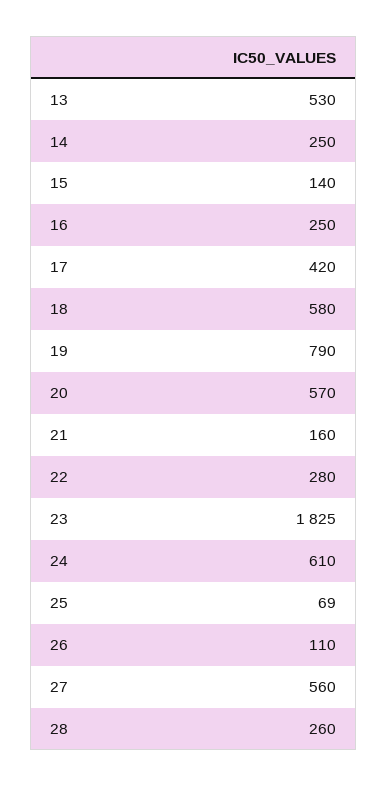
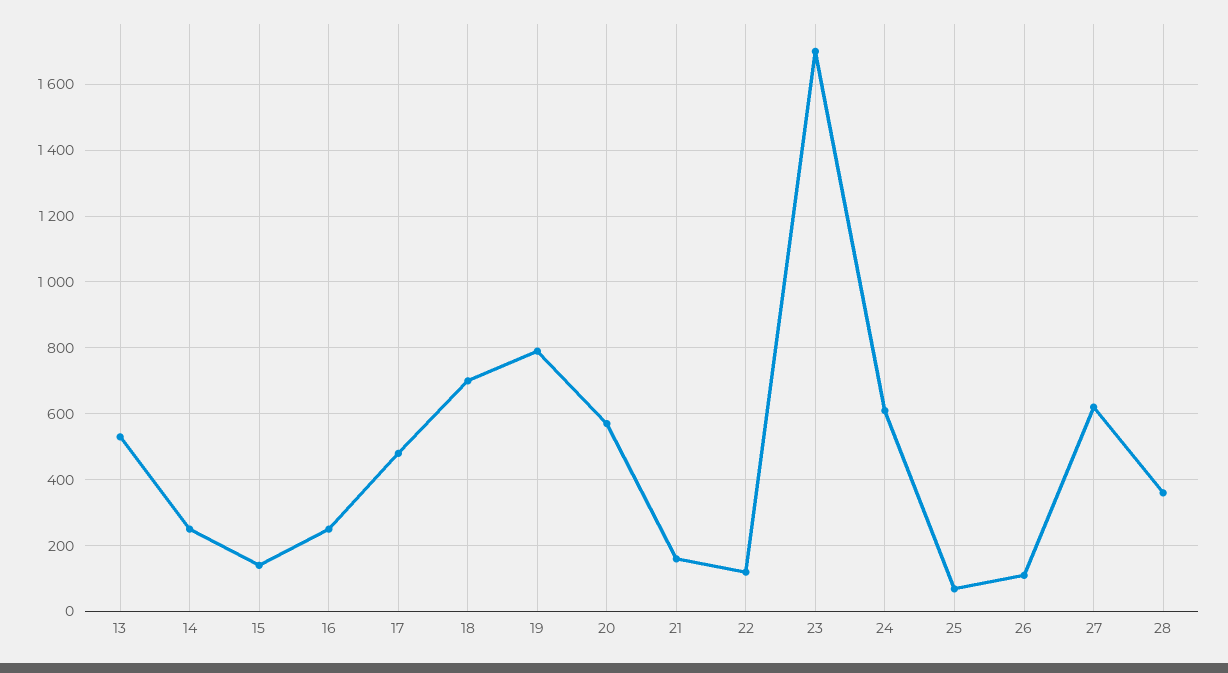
17: 420 -> 480
18: 580 -> 700
22: 280 -> 120
23: 1825 -> 1700
27: 560 -> 620
28: 260 -> 360

